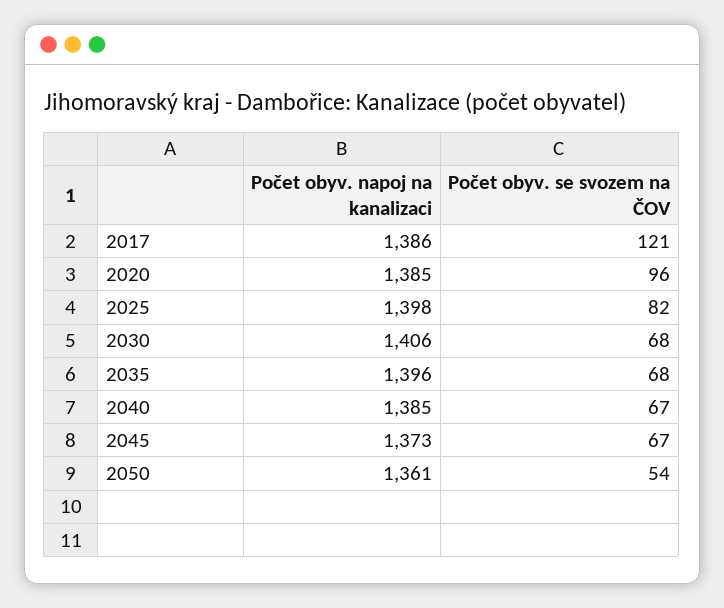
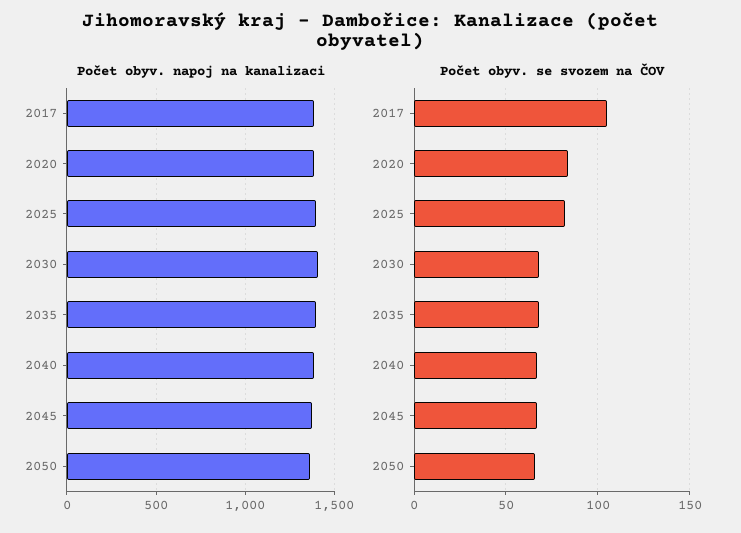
Počet obyv. se svozem na ČOV, 2017: 121 -> 105
Počet obyv. se svozem na ČOV, 2020: 96 -> 85
Počet obyv. se svozem na ČOV, 2050: 54 -> 65

